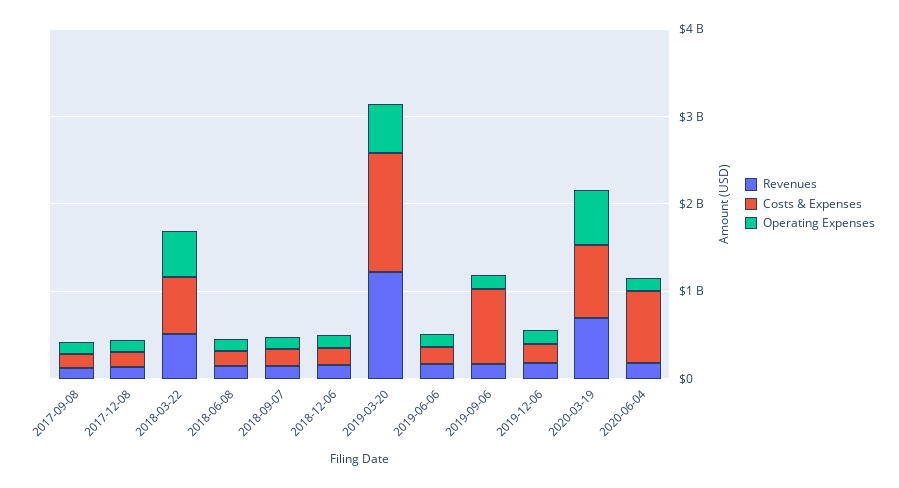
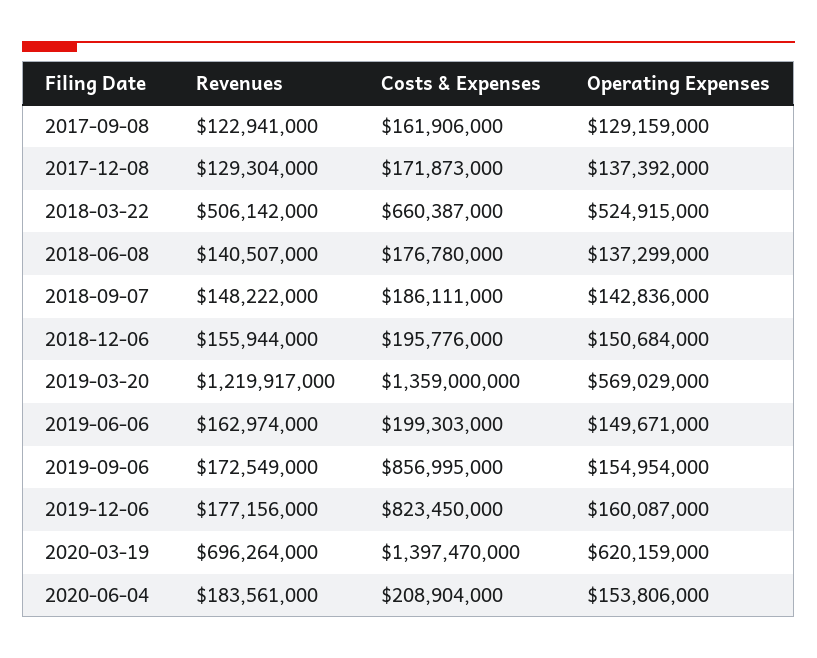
Costs & Expenses, 2019-12-06: 200000000 -> 823450000
Costs & Expenses, 2020-03-19: 800000000 -> 1397470000
Costs & Expenses, 2020-06-04: 800000000 -> 208904000

